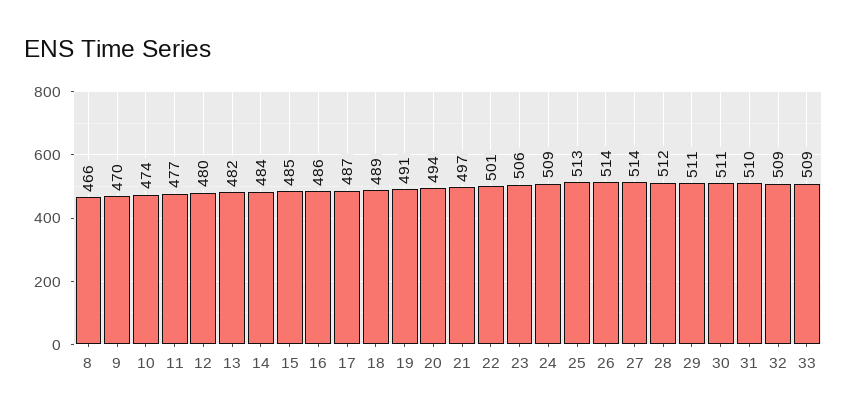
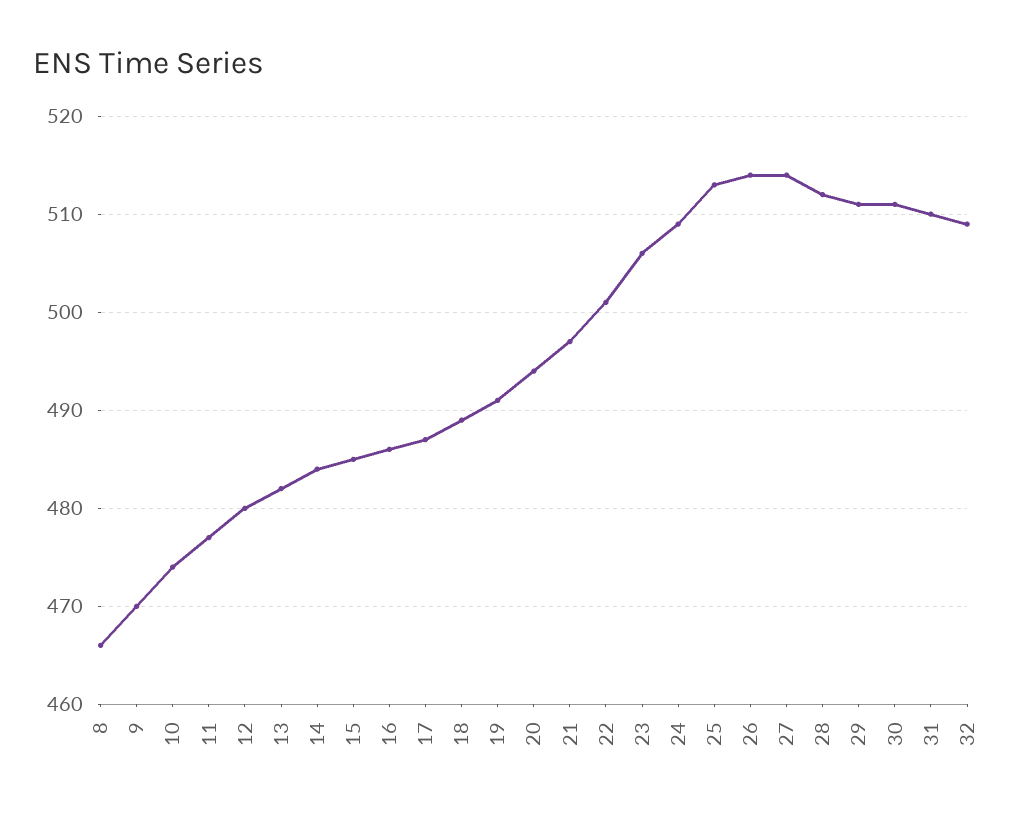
33: 509 -> none

